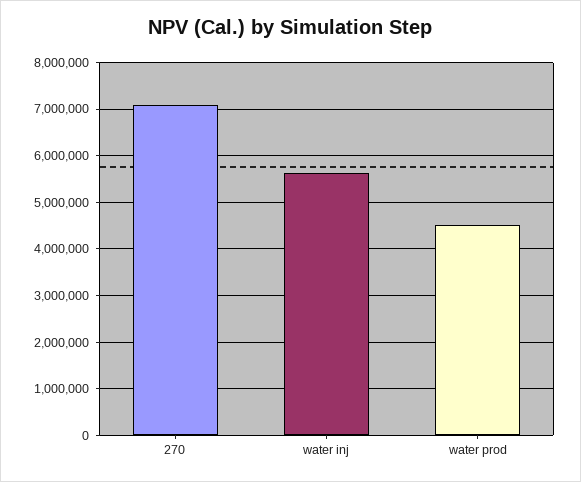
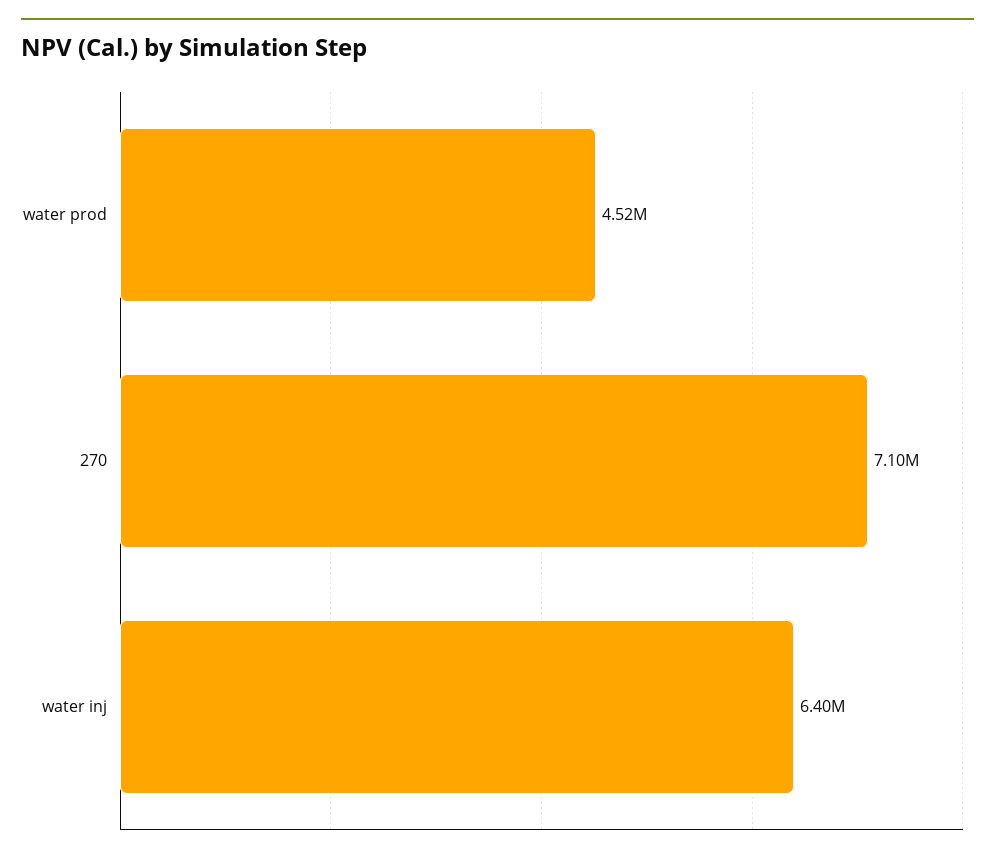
water inj: 5600000 -> 6400000

